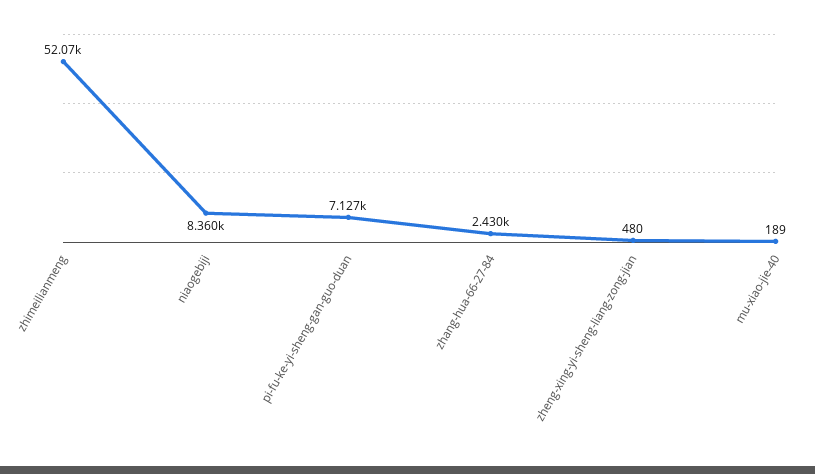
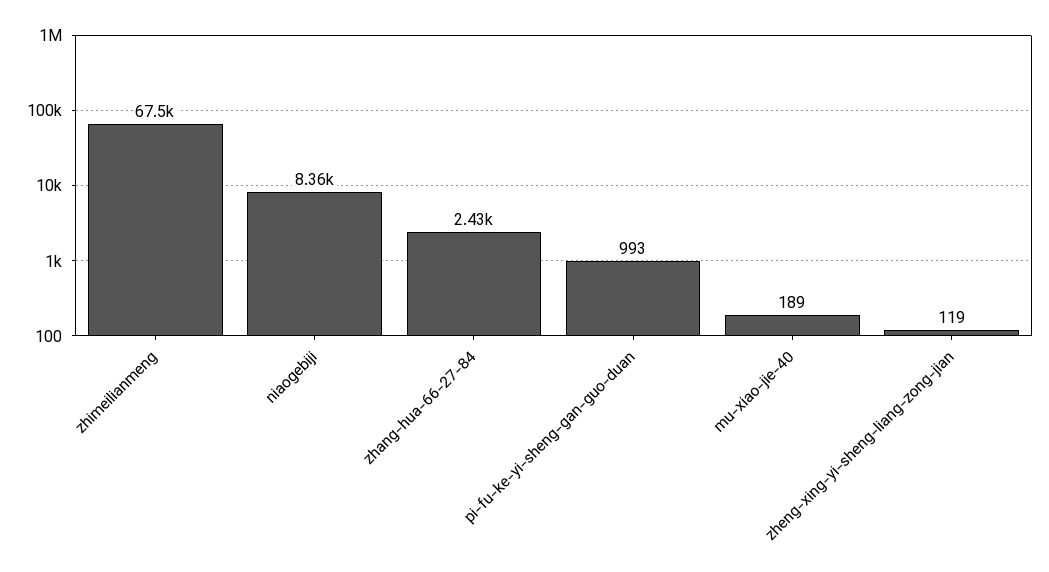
zhimeilianmeng: 52070 -> 67500
pi-fu-ke-yi-sheng-gan-guo-duan: 7127 -> 993
zheng-xing-yi-sheng-liang-zong-jian: 480 -> 119

